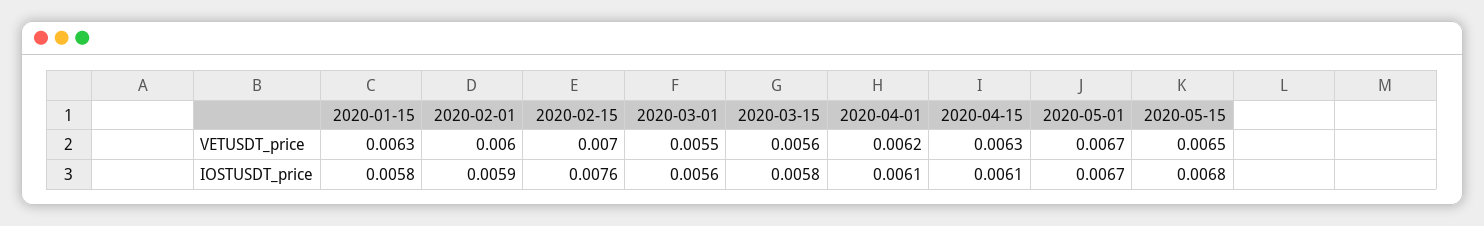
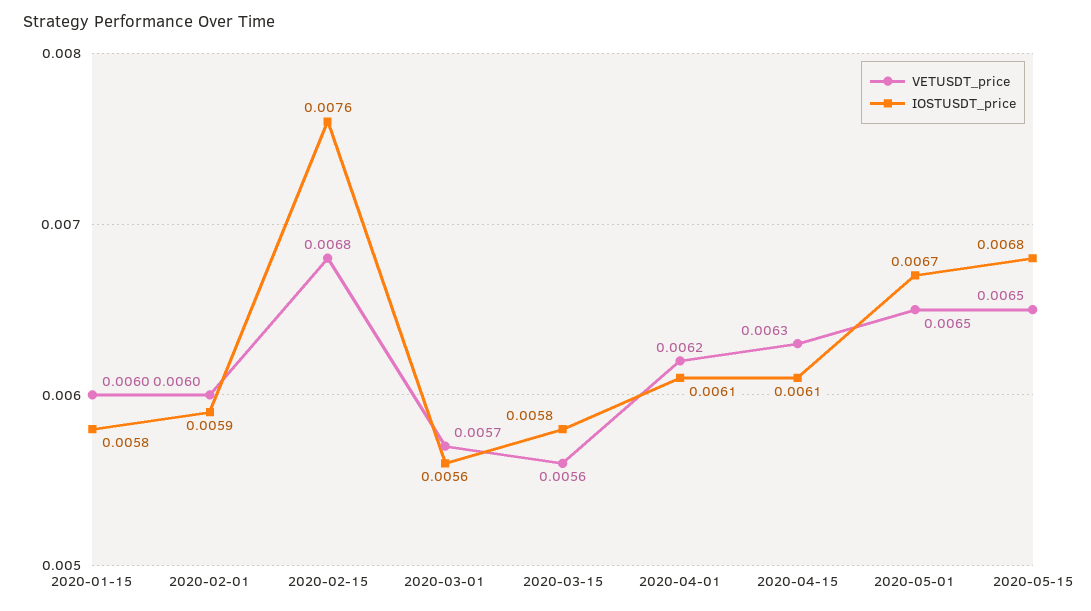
VETUSDT_price, 2020-01-15: 0.0063 -> 0.006
VETUSDT_price, 2020-02-15: 0.007 -> 0.0068
VETUSDT_price, 2020-03-01: 0.0055 -> 0.0057
VETUSDT_price, 2020-05-01: 0.0067 -> 0.0065

